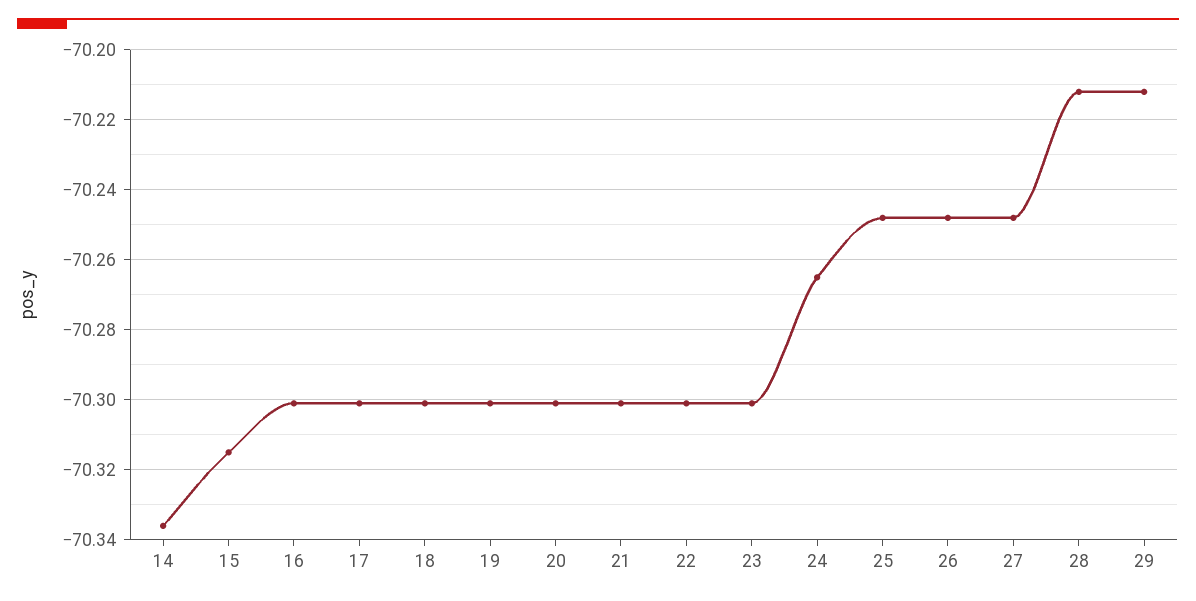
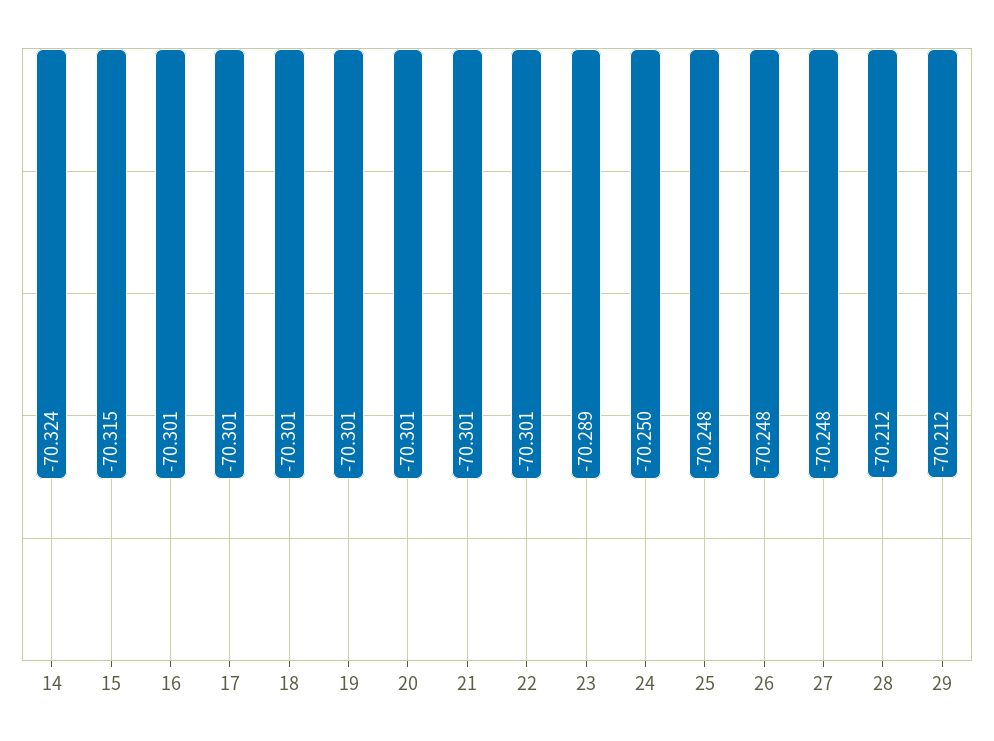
14: -70.335 -> -70.324
23: -70.3 -> -70.289
24: -70.265 -> -70.25

